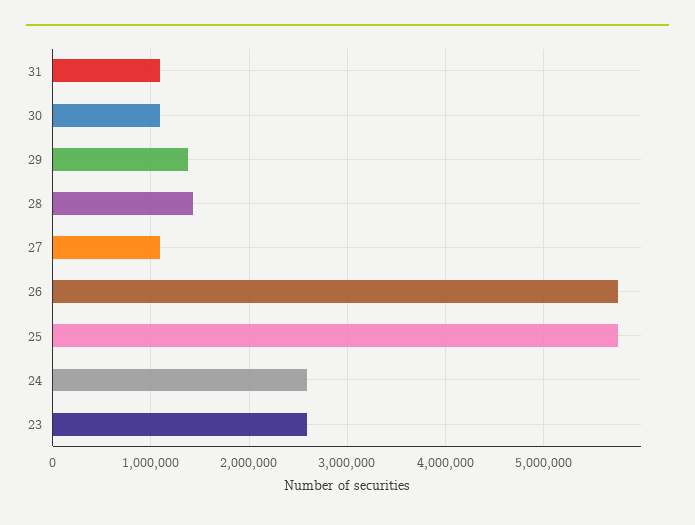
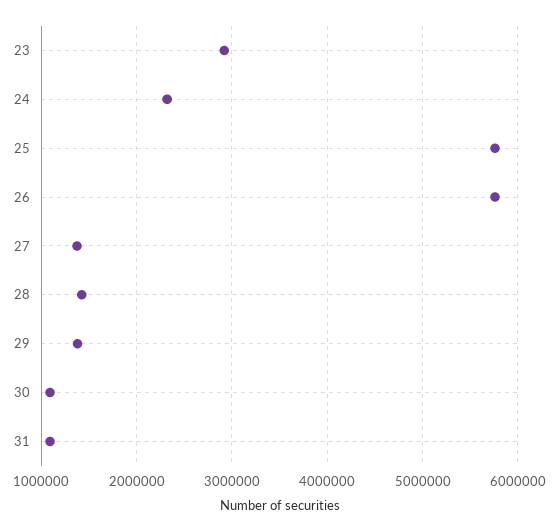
27: 1100000 -> 1400000
24: 2600000 -> 2300000
23: 2600000 -> 2900000

